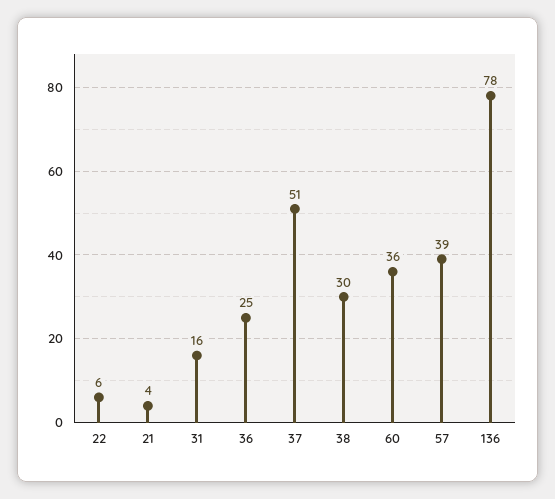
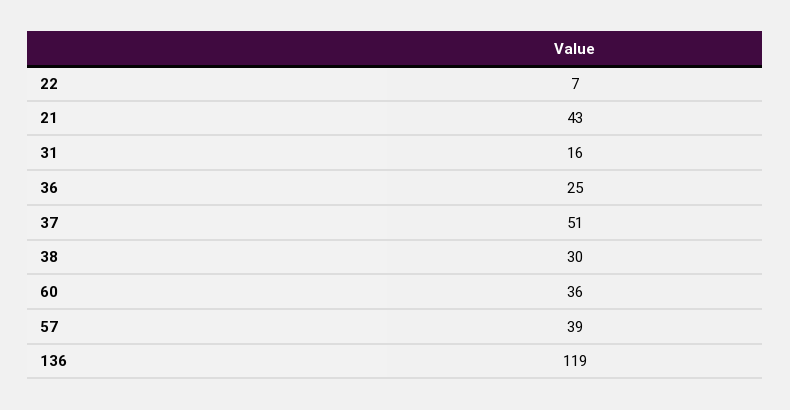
22: 6 -> 7
21: 4 -> 43
136: 78 -> 119

